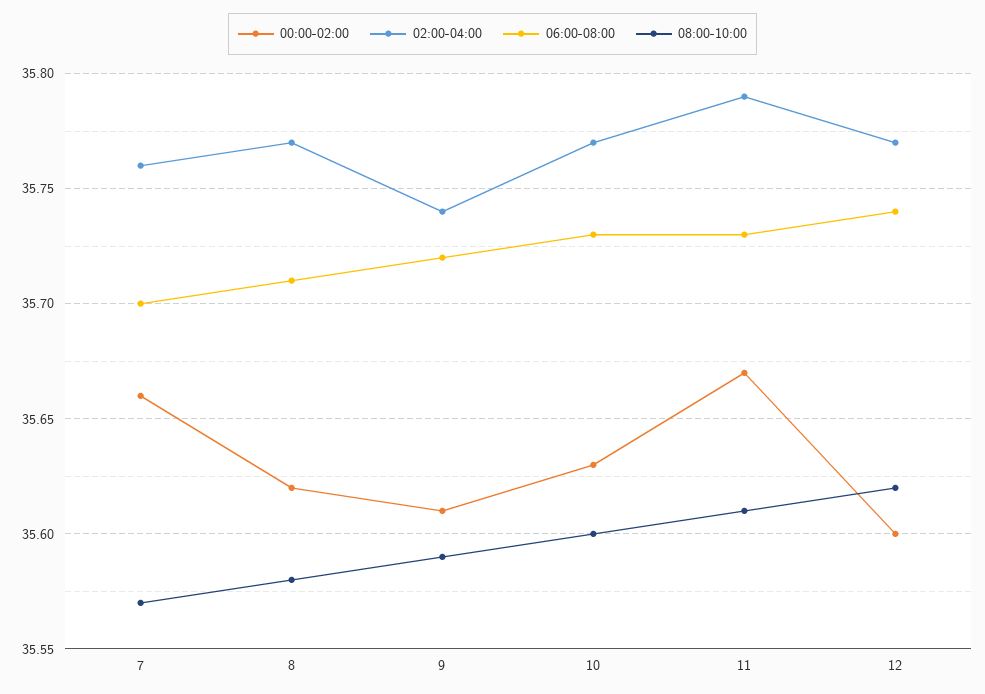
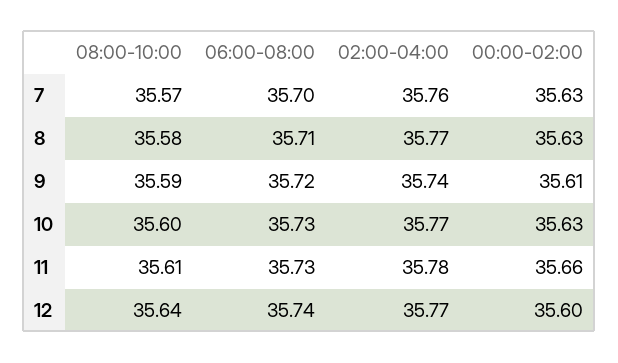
00:00-02:00, 7: 35.66 -> 35.63
00:00-02:00, 8: 35.62 -> 35.63
00:00-02:00, 11: 35.67 -> 35.66
02:00-04:00, 11: 35.79 -> 35.78
08:00-10:00, 12: 35.62 -> 35.64

